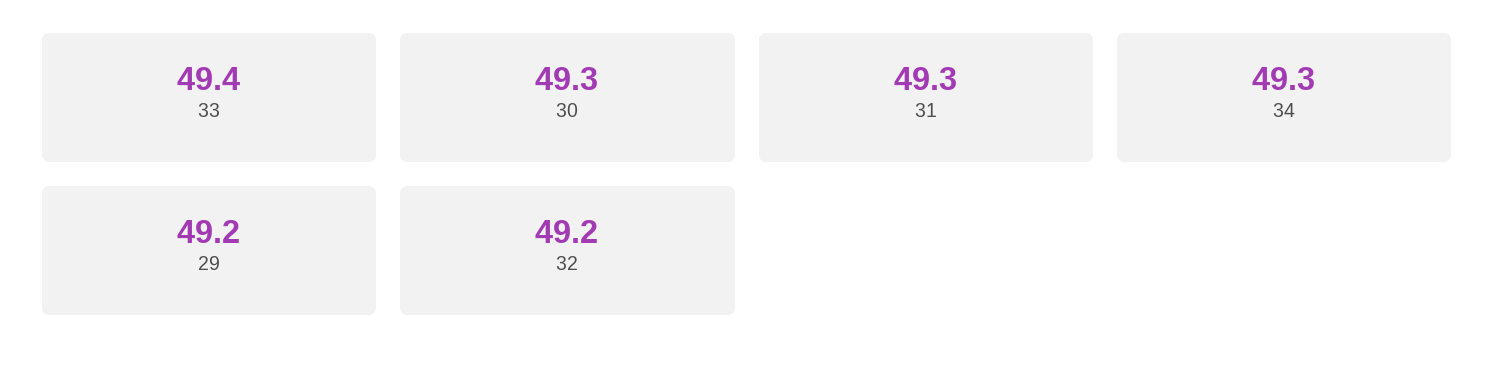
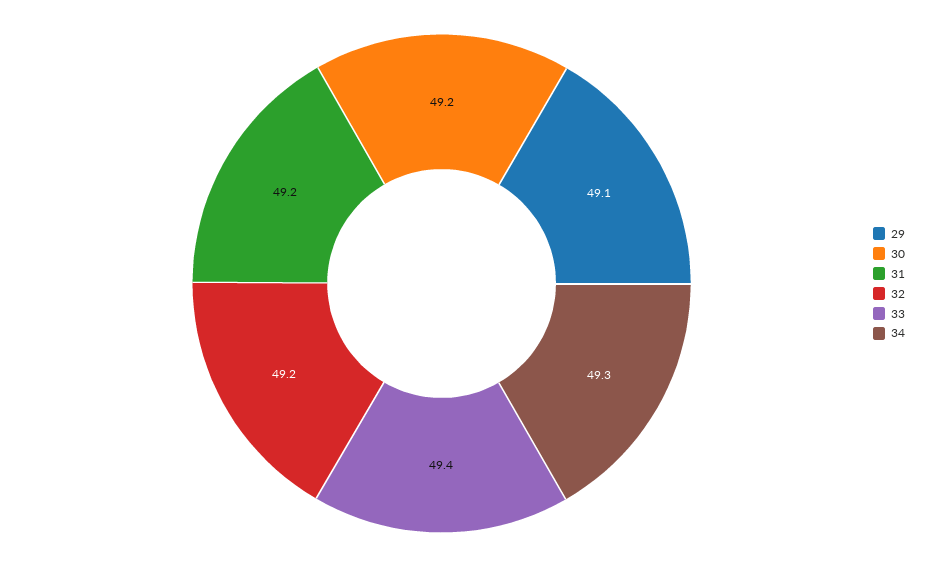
30: 49.3 -> 49.2
31: 49.3 -> 49.2
29: 49.2 -> 49.1

